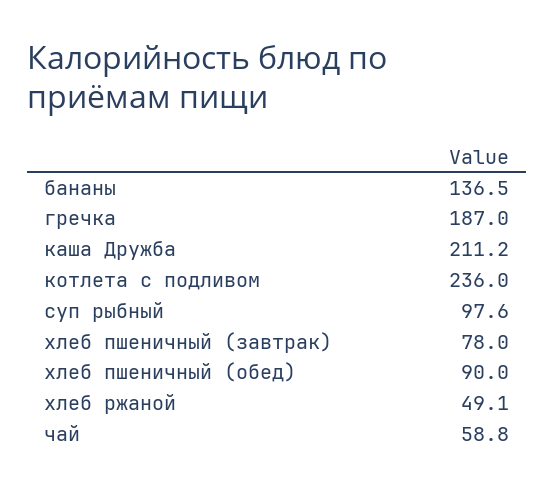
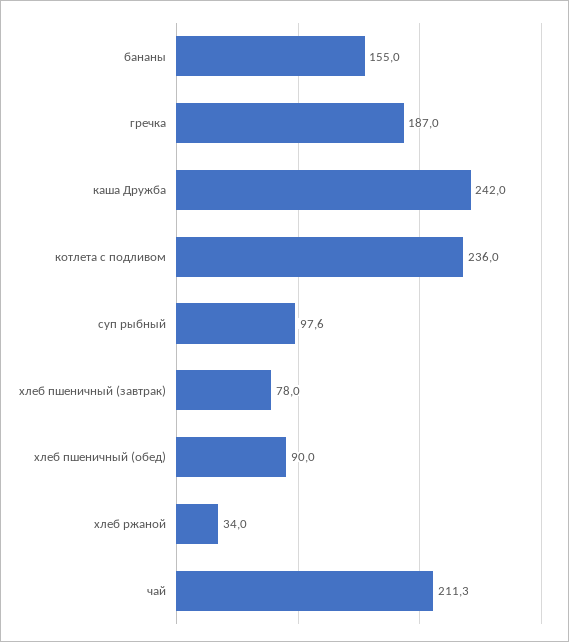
бананы: 136.5 -> 155
каша Дружба: 211.2 -> 242
хлеб ржаной: 49.1 -> 34
чай: 58.8 -> 211.3

